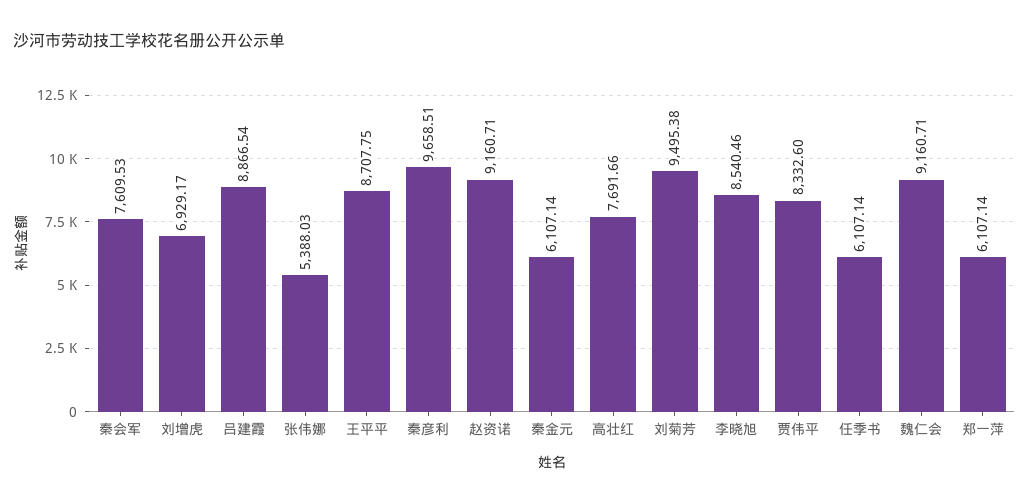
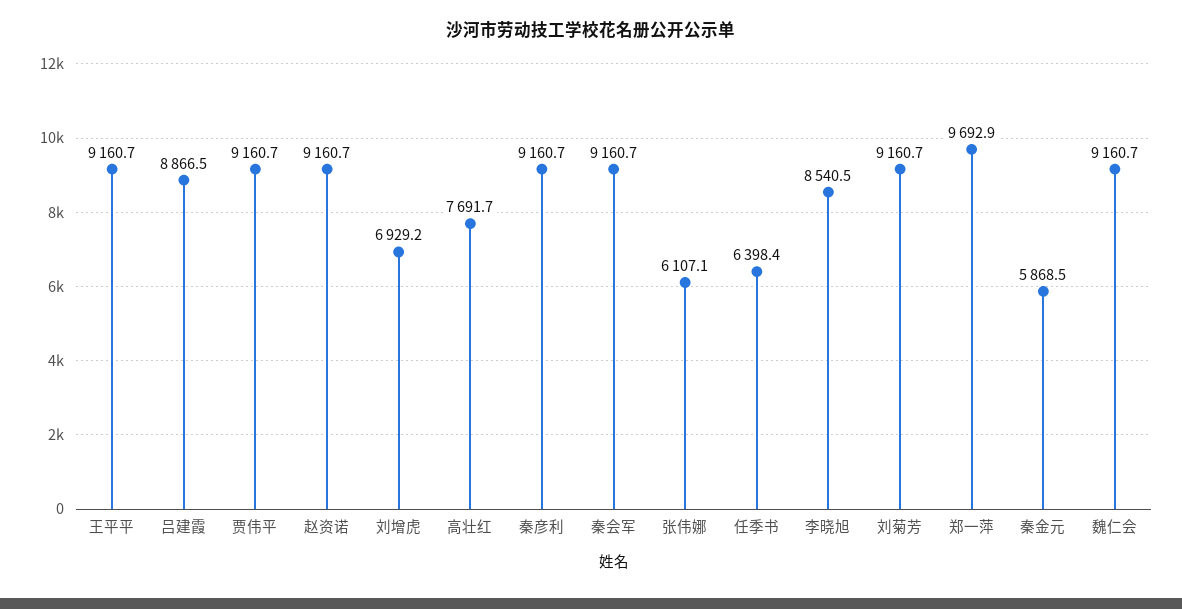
秦会军: 7609.53 -> 9160.7
张伟娜: 5388.03 -> 6107.1
王平平: 8707.75 -> 9160.7
秦彦利: 9658.51 -> 9160.7
秦金元: 6107.14 -> 5868.5
刘菊芳: 9495.38 -> 9160.7
贾伟平: 8332.6 -> 9160.7
任季书: 6107.14 -> 6398.4
郑一萍: 6107.14 -> 9692.9

